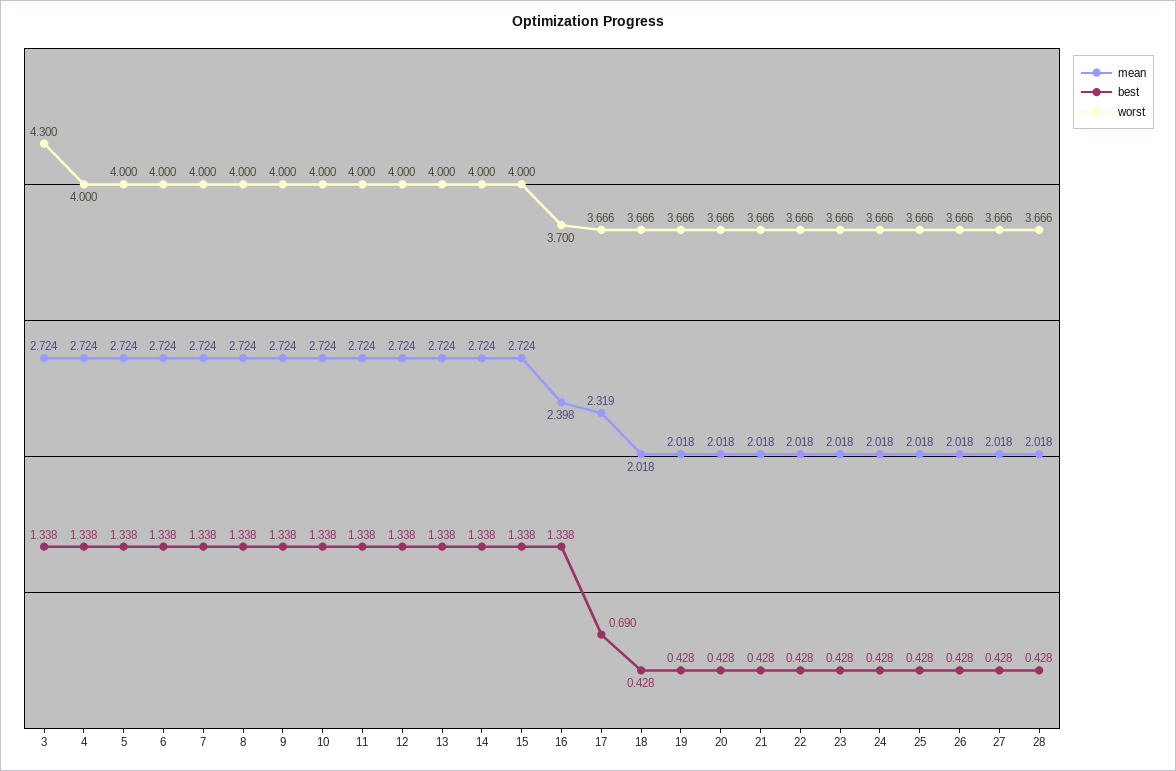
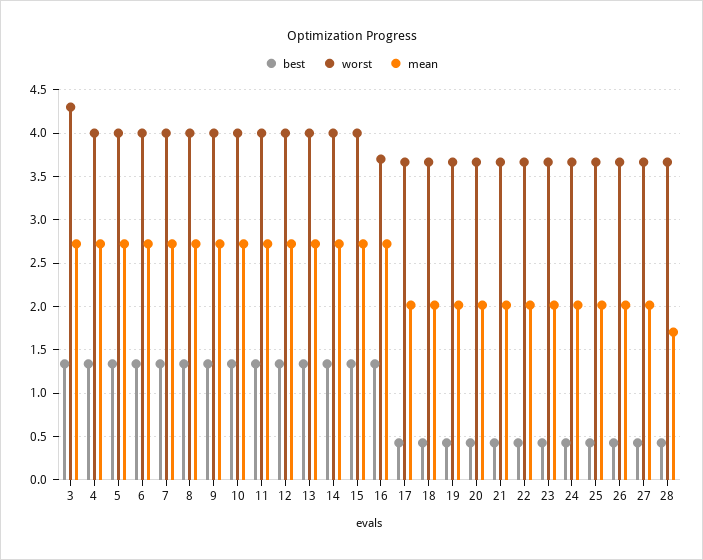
mean, 16: 2.398 -> 2.7
mean, 17: 2.319 -> 2
best, 17: 0.69 -> 0.4
mean, 28: 2.018 -> 1.7

